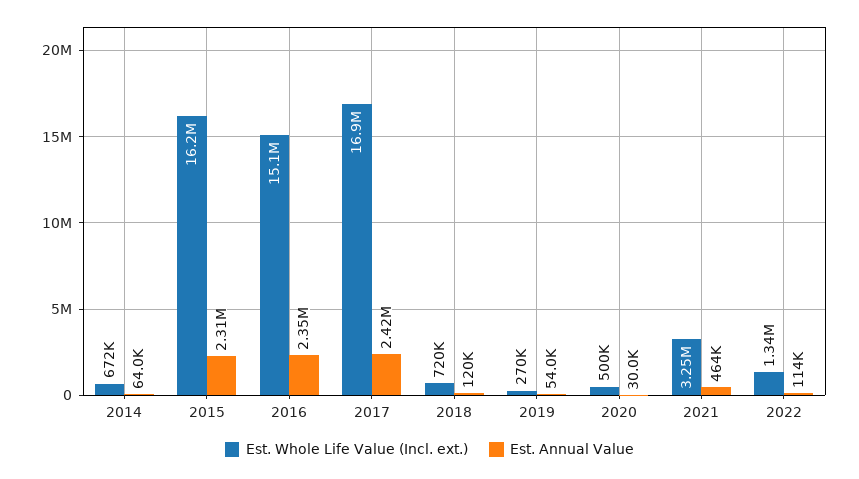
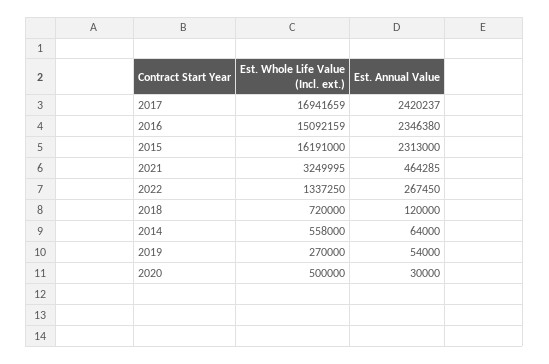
Est. Whole Life Value (Incl. ext.), 2014: 672000 -> 558000
Est. Annual Value, 2022: 114000 -> 267450

